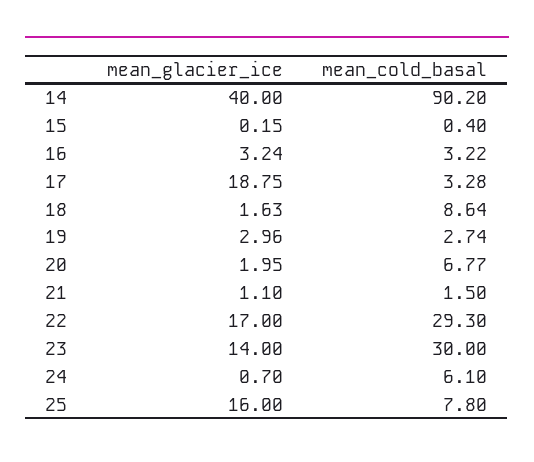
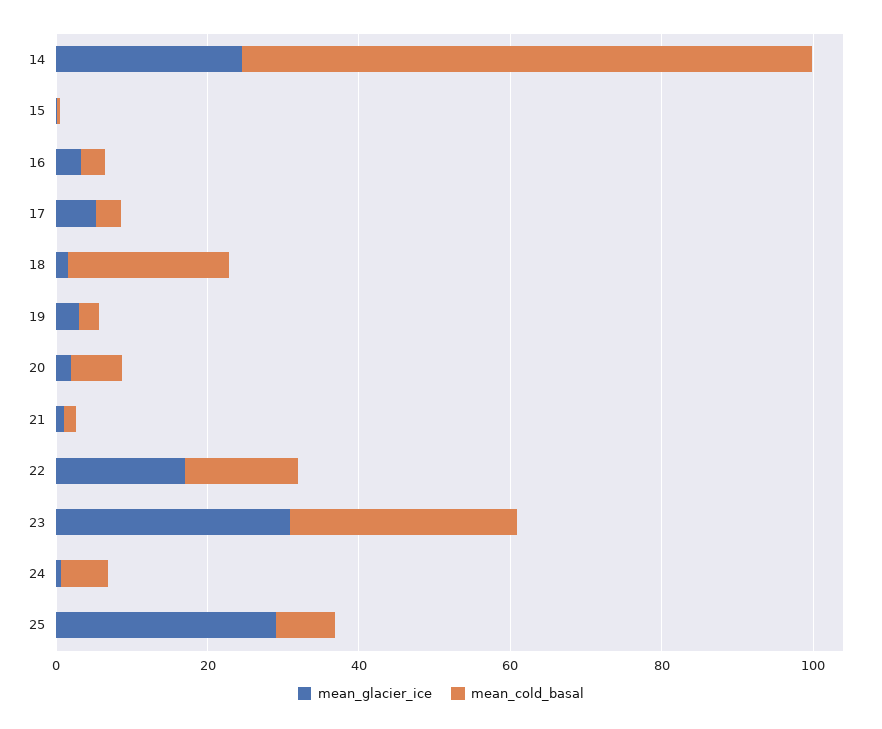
mean_glacier_ice, 14: 40 -> 25
mean_cold_basal, 14: 90.2 -> 75
mean_glacier_ice, 17: 18.75 -> 5
mean_cold_basal, 18: 8.64 -> 20
mean_cold_basal, 22: 29.3 -> 15
mean_glacier_ice, 23: 14 -> 30
mean_glacier_ice, 25: 16 -> 30

